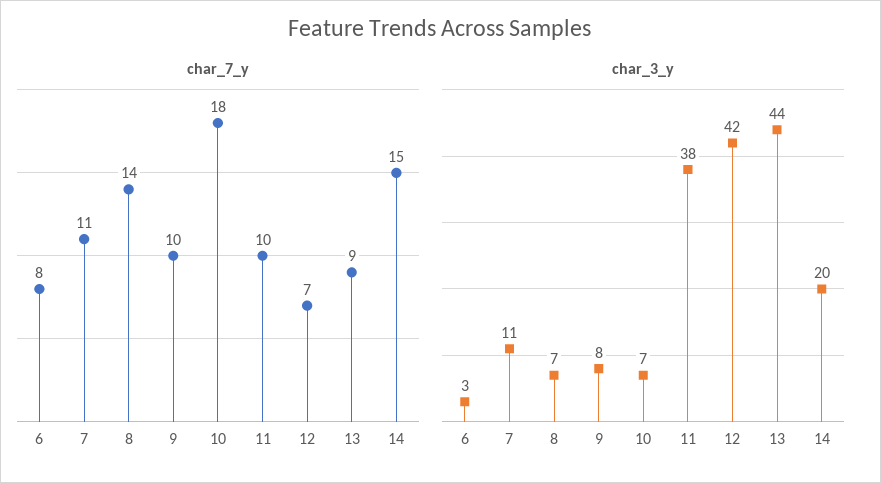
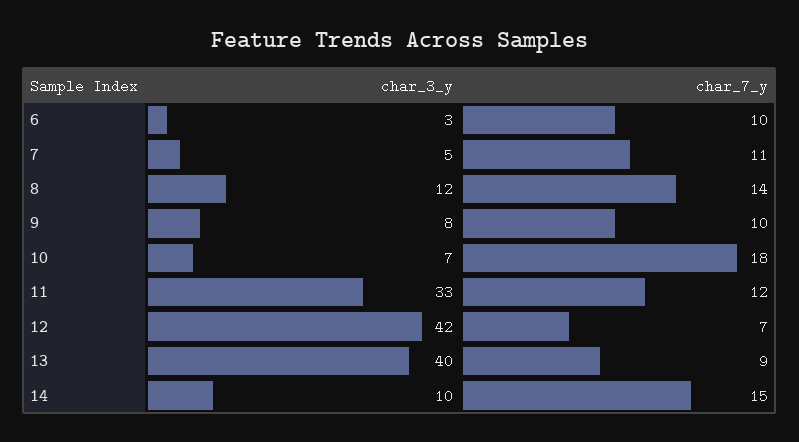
char_7_y, 6: 8 -> 10
char_7_y, 11: 10 -> 12
char_3_y, 7: 11 -> 5
char_3_y, 8: 7 -> 12
char_3_y, 11: 38 -> 33
char_3_y, 13: 44 -> 40
char_3_y, 14: 20 -> 10

